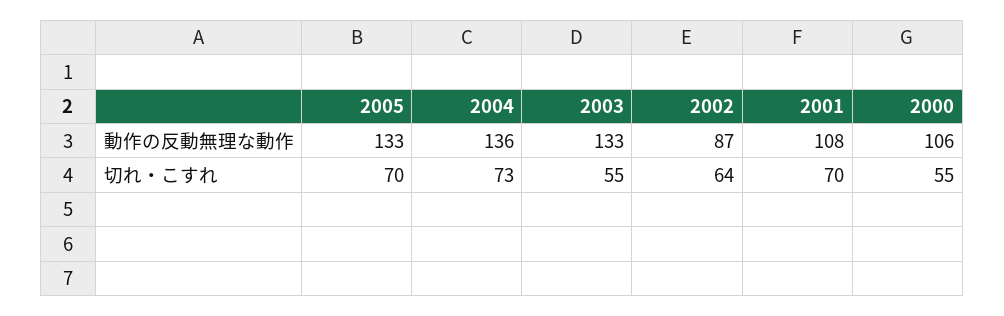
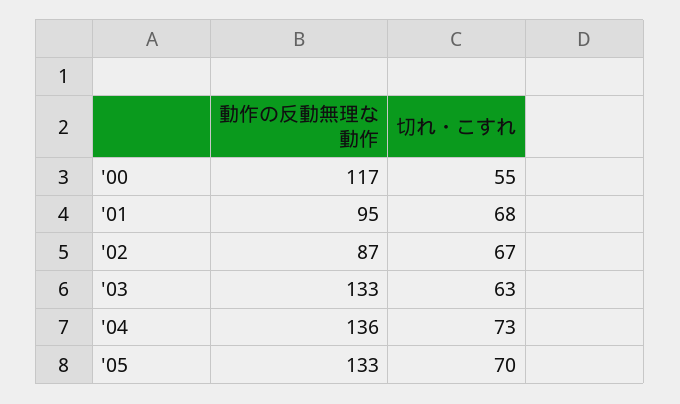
2001, 動作の反動無理な動作: 108 -> 95
2000, 動作の反動無理な動作: 106 -> 117
2003, 切れ・こすれ: 55 -> 63
2002, 切れ・こすれ: 64 -> 67
2001, 切れ・こすれ: 70 -> 68

